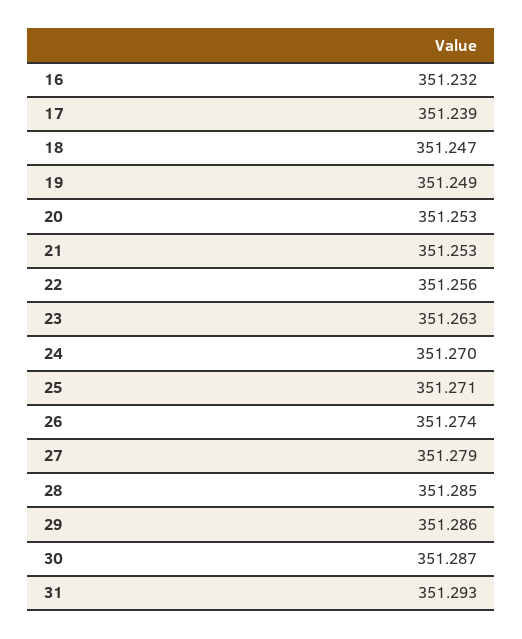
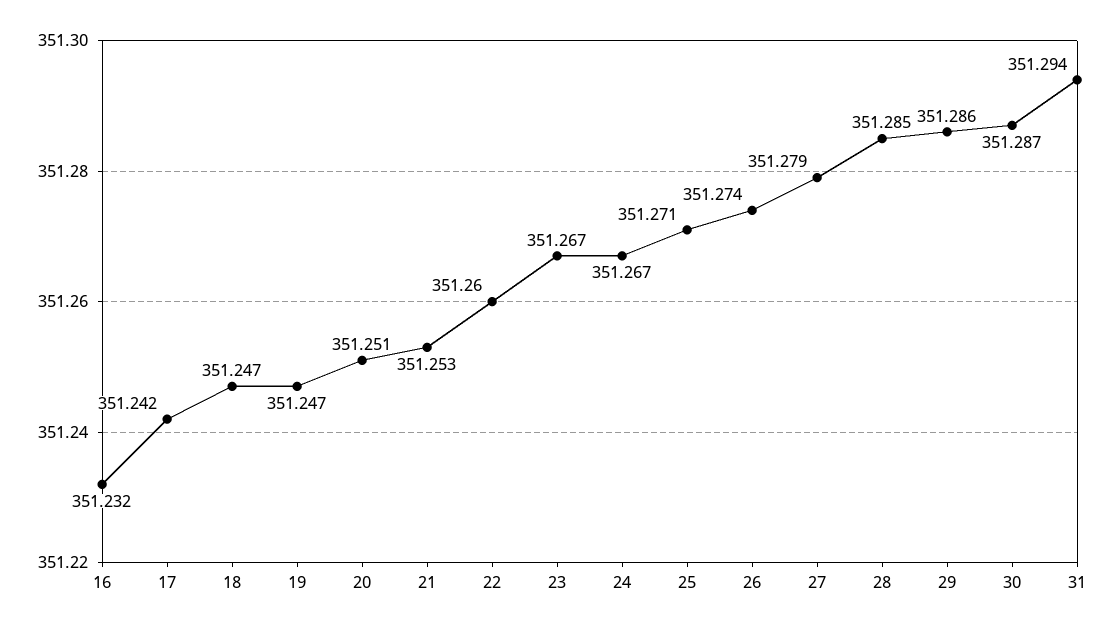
17: 351.239 -> 351.242
19: 351.249 -> 351.247
20: 351.253 -> 351.251
22: 351.256 -> 351.26
23: 351.263 -> 351.267
24: 351.27 -> 351.267
31: 351.293 -> 351.294

